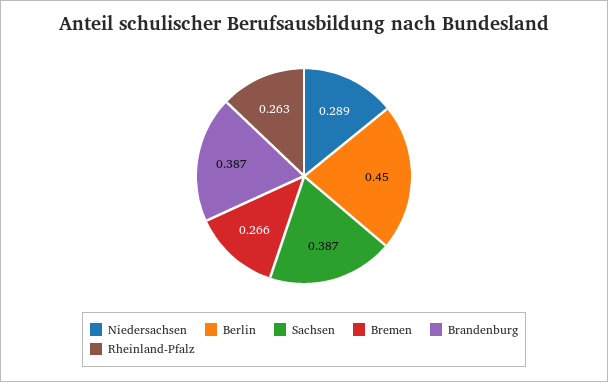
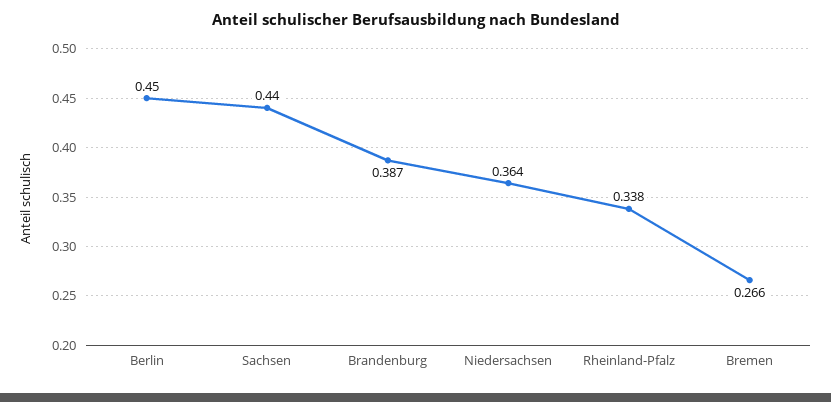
Niedersachsen: 0.289 -> 0.364
Sachsen: 0.387 -> 0.44
Rheinland-Pfalz: 0.263 -> 0.338

